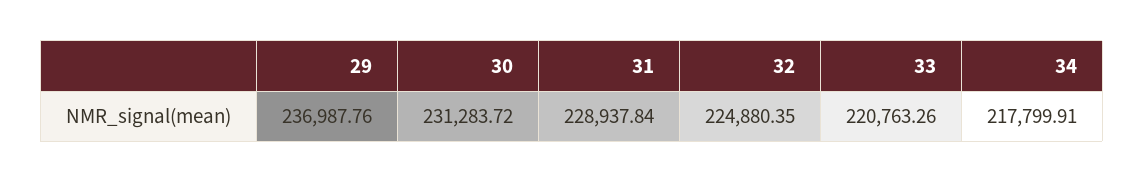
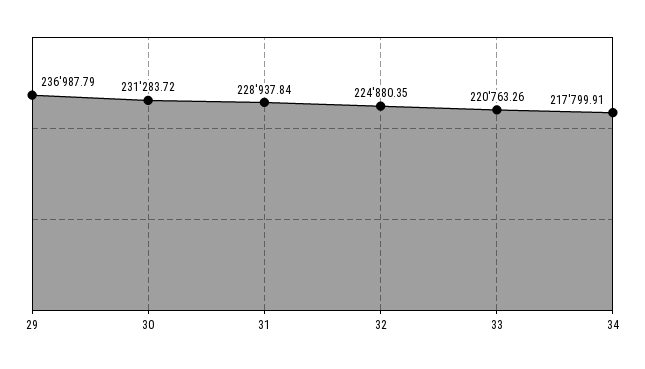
29: 236987.76 -> 236987.79

